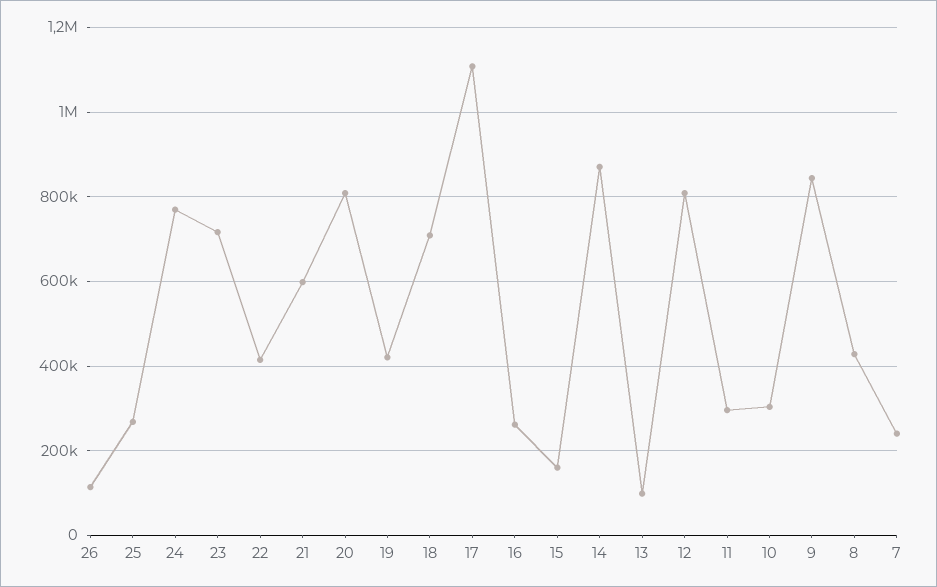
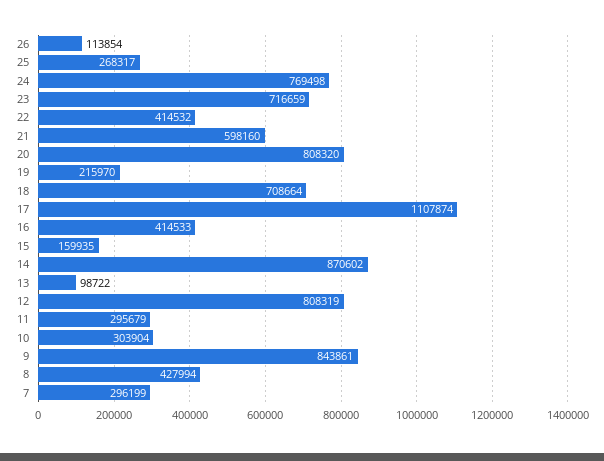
19: 420000 -> 215970
16: 260000 -> 414533
7: 240000 -> 296199

